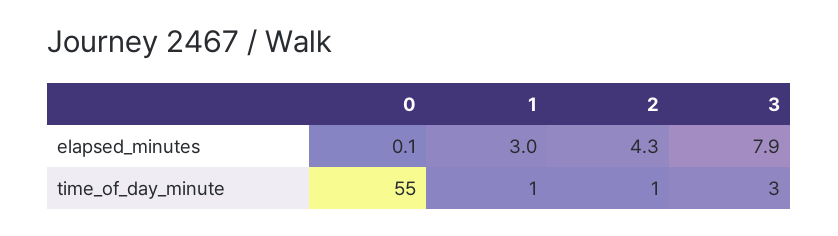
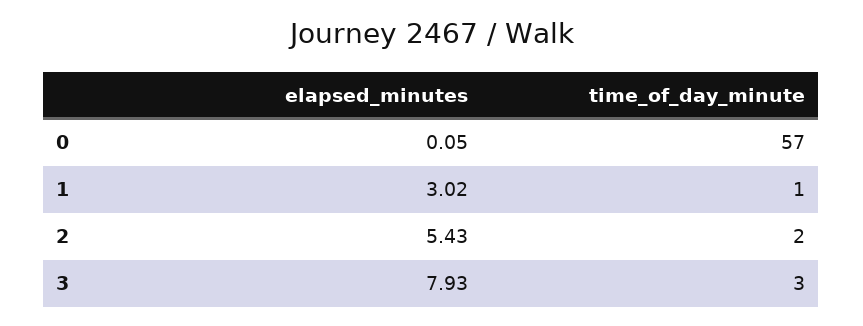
2, elapsed_minutes: 4.3 -> 5.43
0, time_of_day_minute: 55 -> 57
2, time_of_day_minute: 1 -> 2

